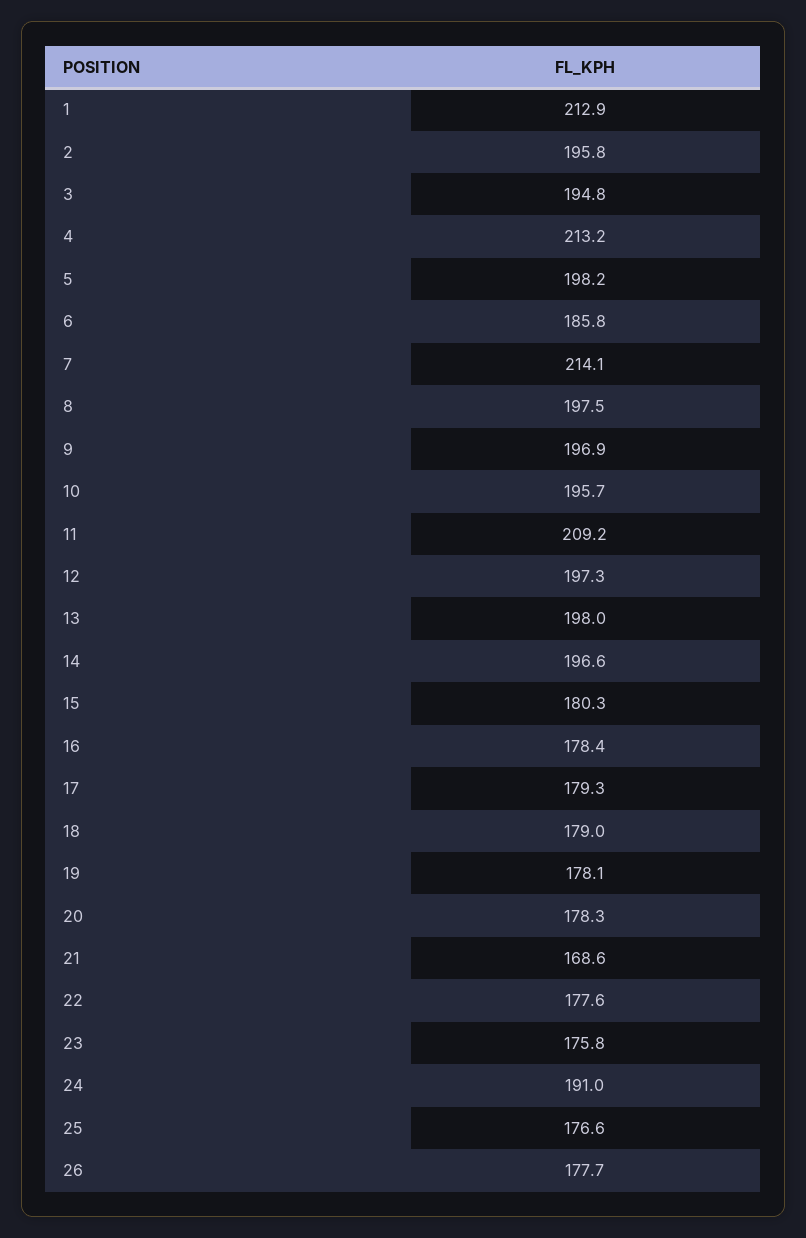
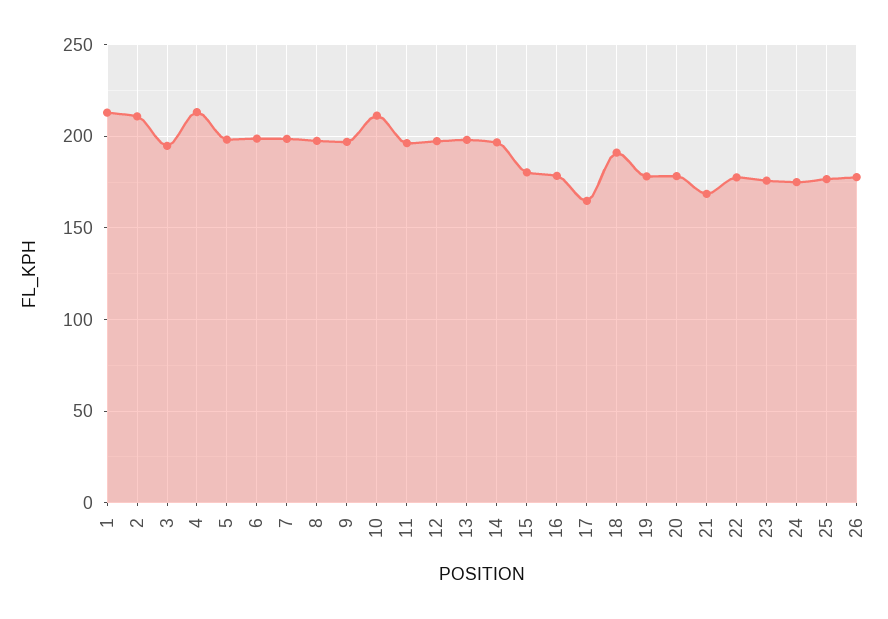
2: 195.8 -> 210
6: 185.8 -> 200
7: 214.1 -> 200
10: 195.7 -> 210
11: 209.2 -> 195
17: 179.3 -> 165
18: 179 -> 190
24: 191 -> 175

